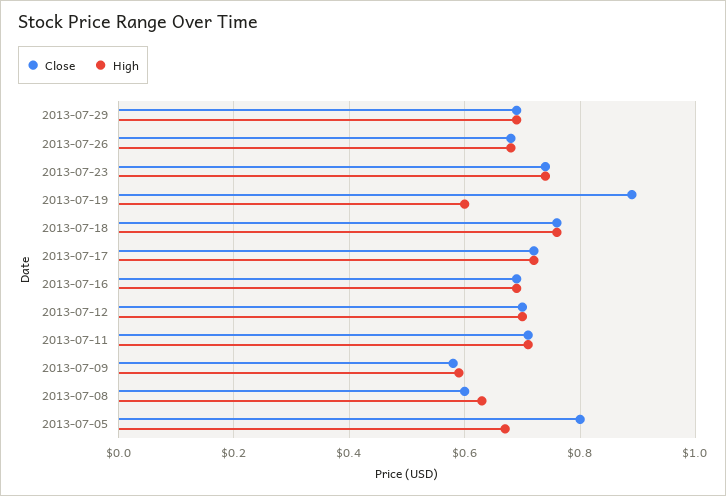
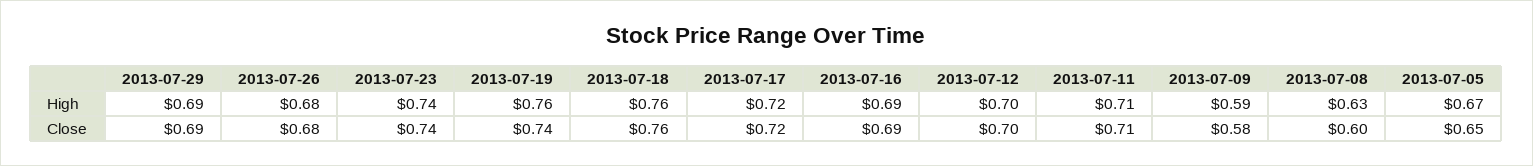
Close, 2013-07-19: 0.9 -> 0.74
High, 2013-07-19: 0.6 -> 0.76
Close, 2013-07-05: 0.8 -> 0.65

